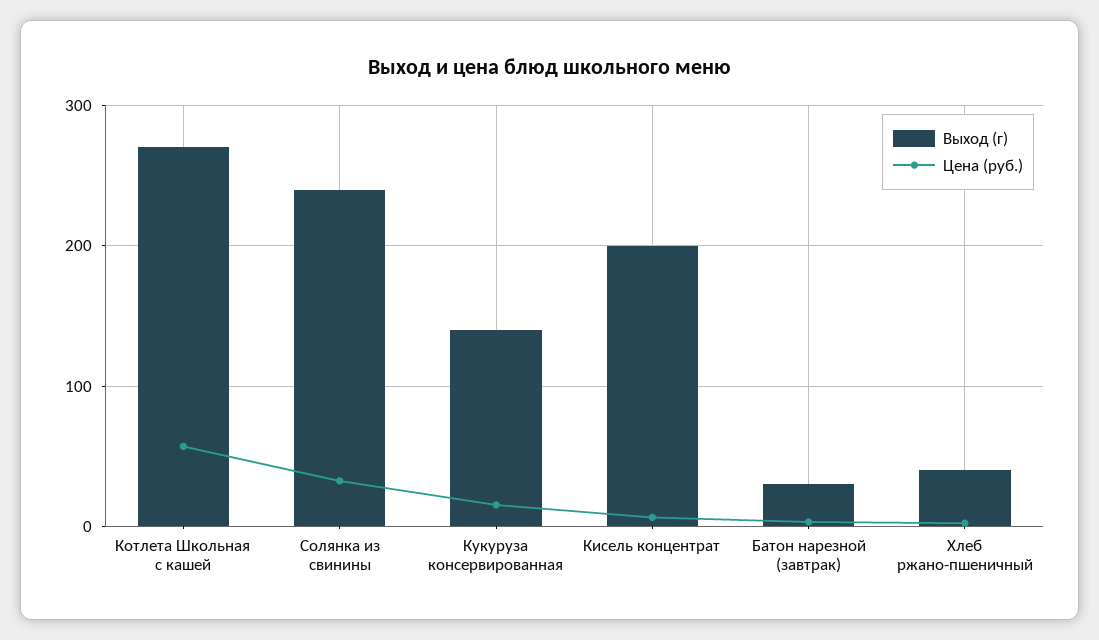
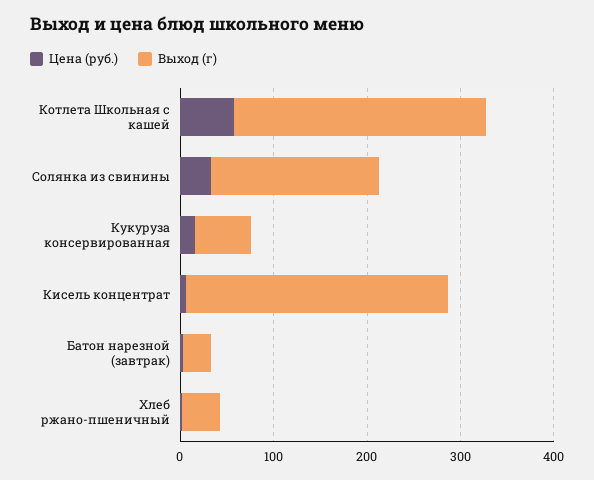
Выход (г), Солянка из свинины: 240 -> 180
Выход (г), Кукуруза консервированная: 140 -> 60
Выход (г), Кисель концентрат: 200 -> 280

